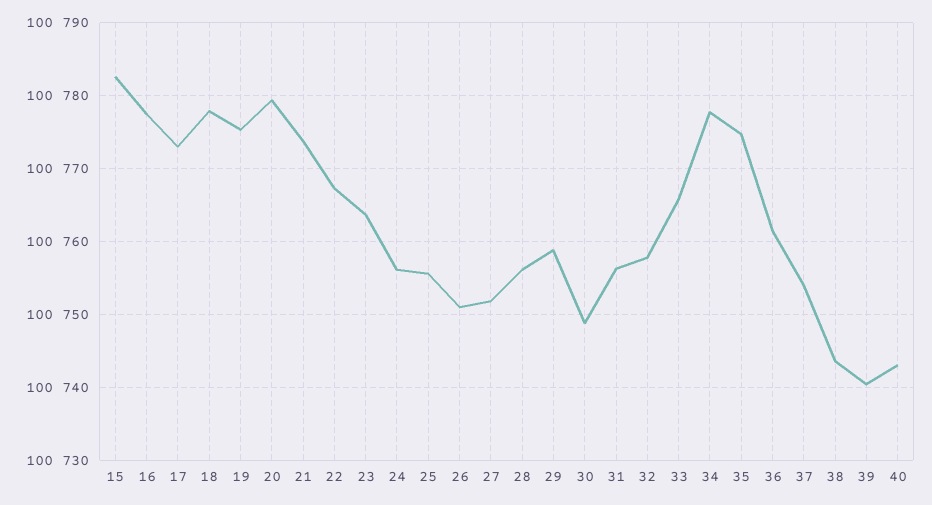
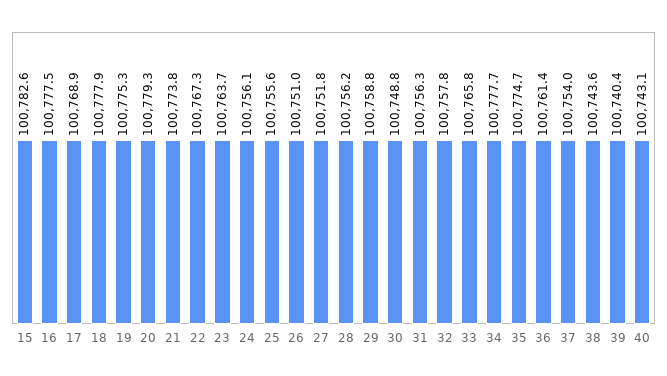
17: 100773 -> 100768.9

